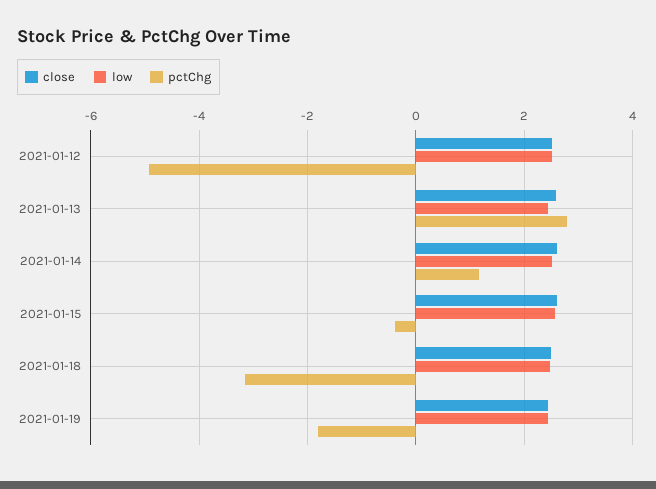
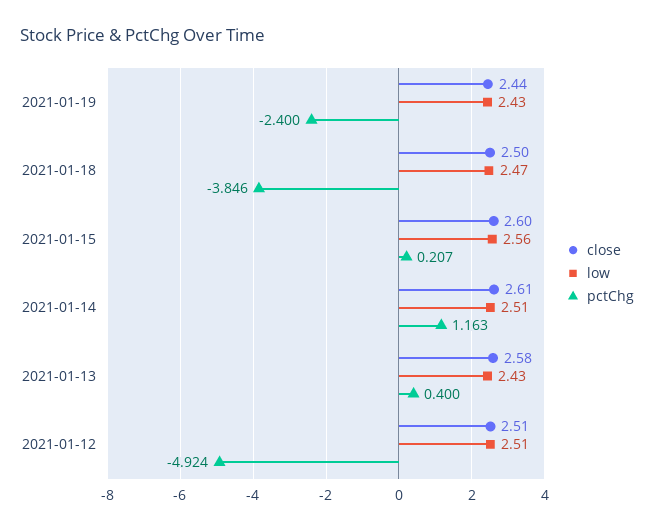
pctChg, 2021-01-13: 2.8 -> 0.4
pctChg, 2021-01-15: -0.4 -> 0.207
pctChg, 2021-01-18: -3.2 -> -3.846
pctChg, 2021-01-19: -1.8 -> -2.4

